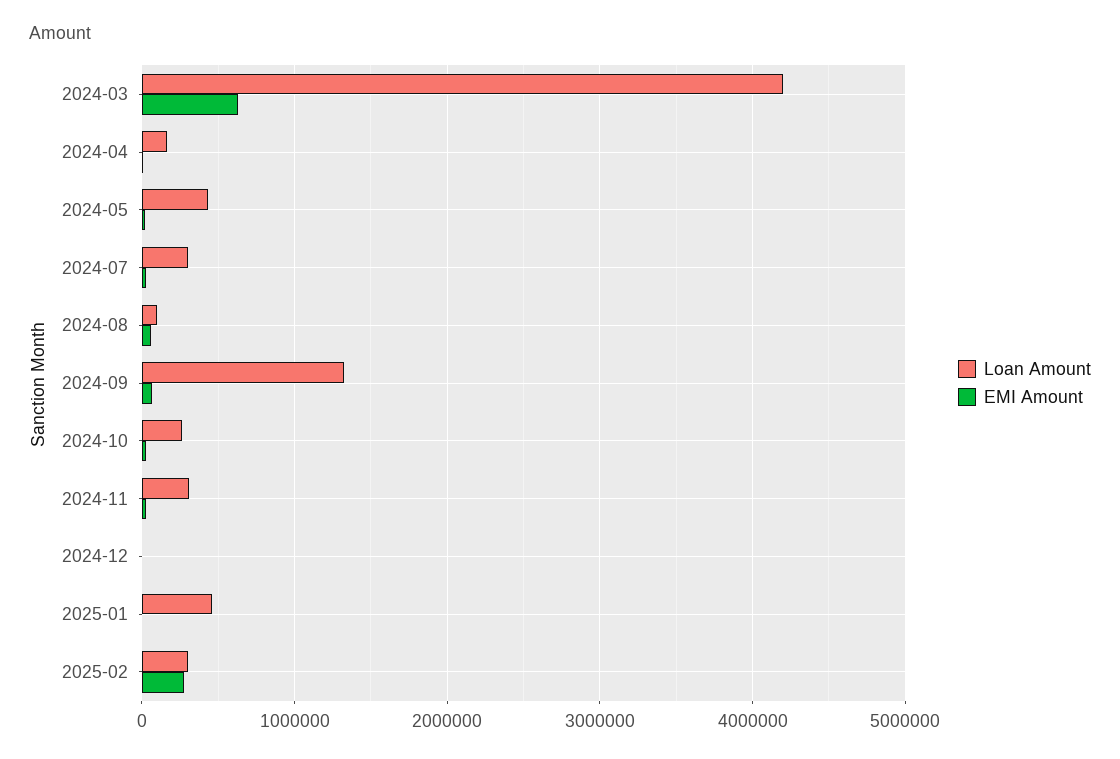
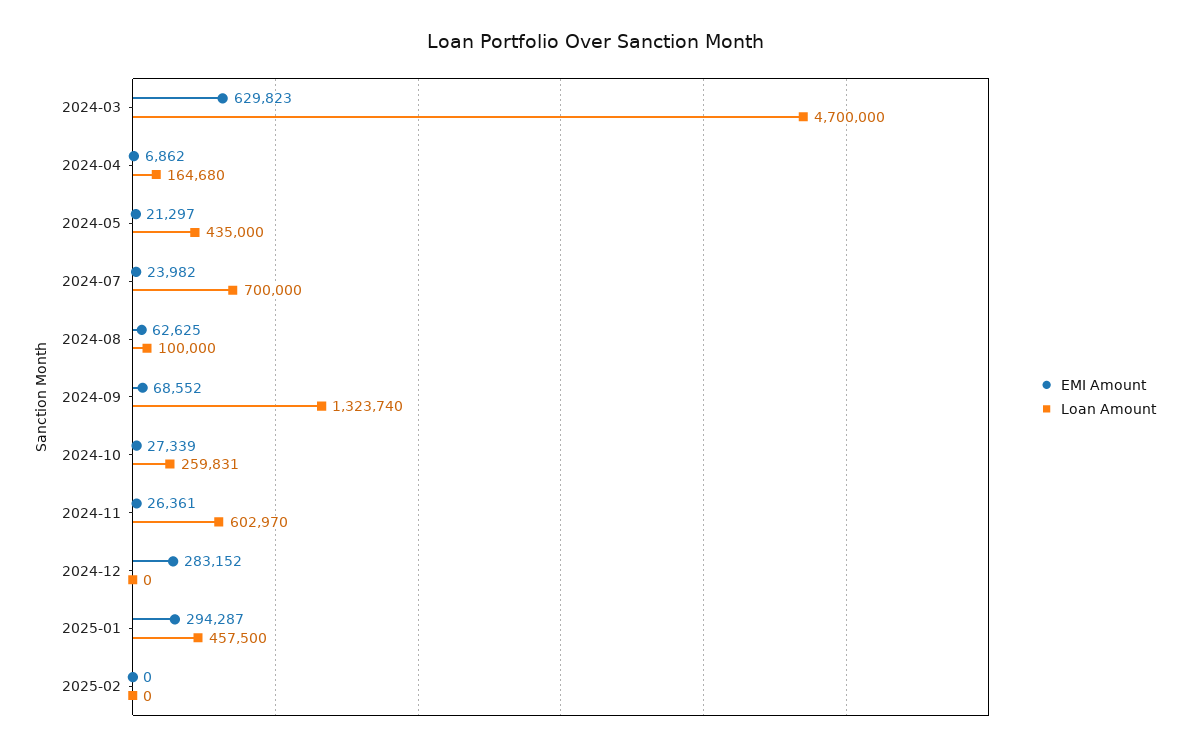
Loan Amount, 2024-03: 4200000 -> 4700000
Loan Amount, 2024-07: 300000 -> 700000
Loan Amount, 2024-11: 300000 -> 602970
EMI Amount, 2024-12: 0 -> 283152
EMI Amount, 2025-01: 0 -> 294287
Loan Amount, 2025-02: 300000 -> 0
EMI Amount, 2025-02: 300000 -> 0

